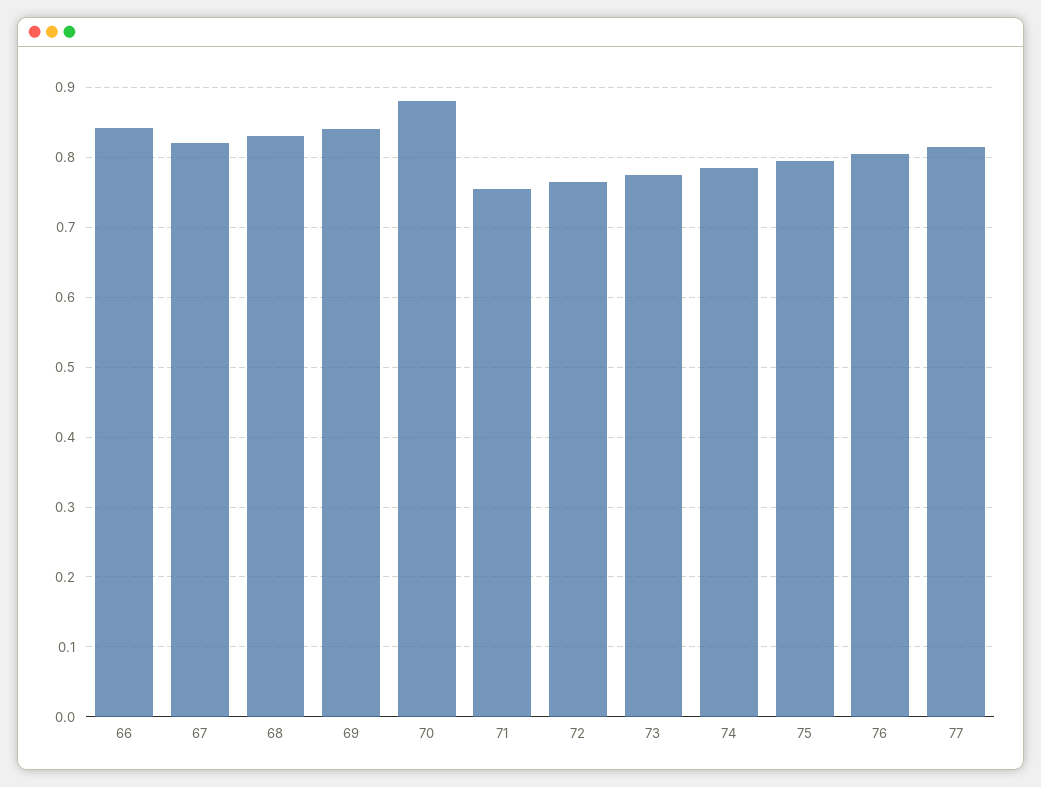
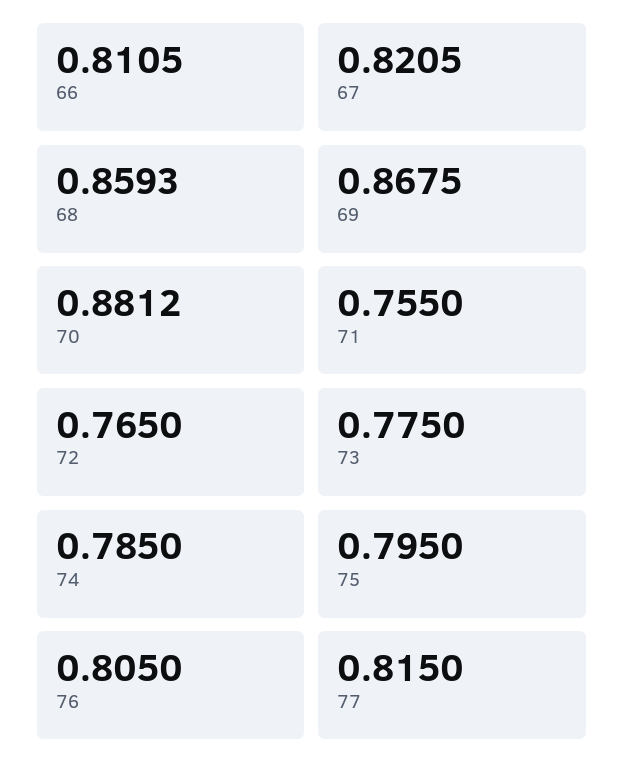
66: 0.84 -> 0.8105
68: 0.83 -> 0.8593
69: 0.84 -> 0.8675

